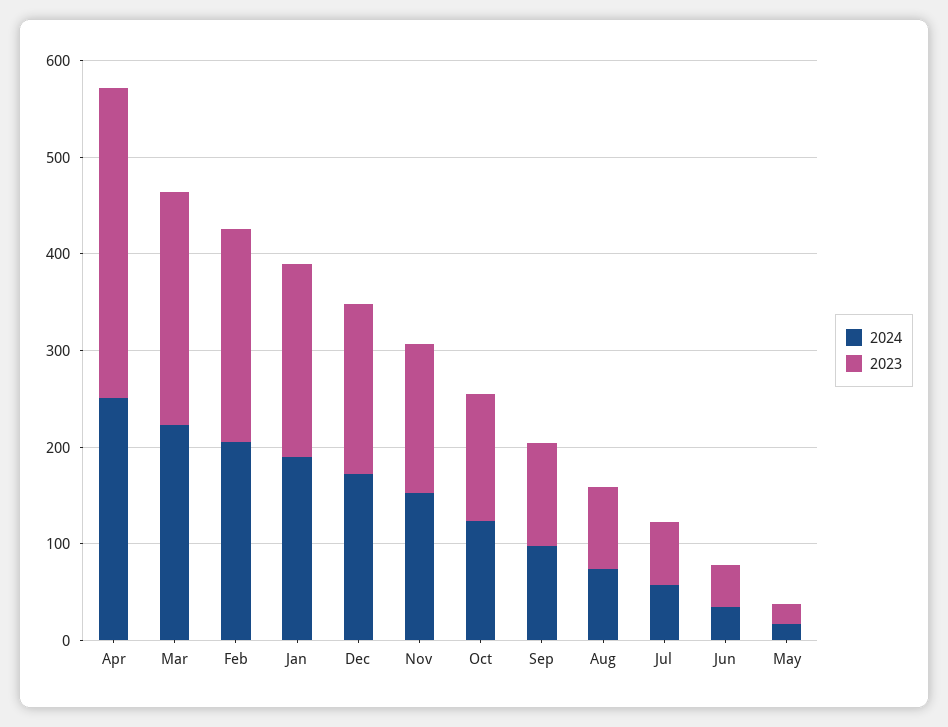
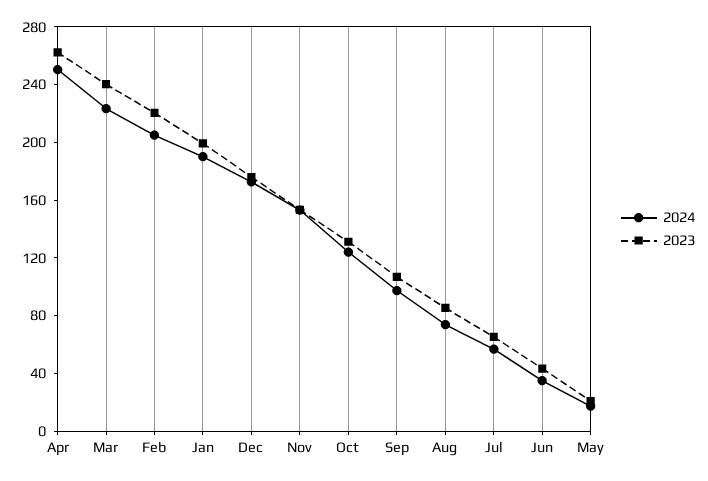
2023, Apr: 320 -> 260

